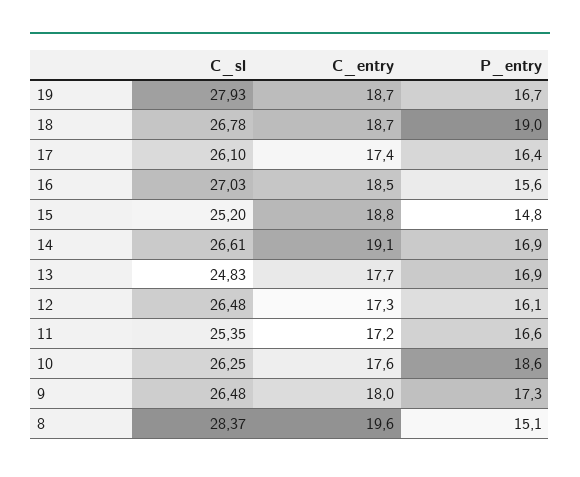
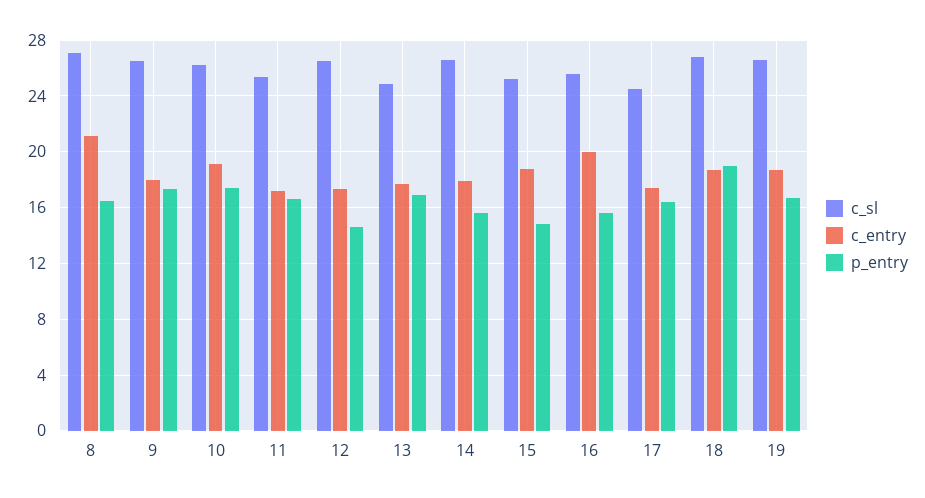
C_sl, 19: 27.93 -> 26.5
C_sl, 17: 26.1 -> 24.5
C_sl, 16: 27.03 -> 25.5
C_entry, 16: 18.5 -> 20
C_entry, 14: 19.1 -> 18
P_entry, 14: 16.9 -> 15.5
P_entry, 12: 16.1 -> 14.5
C_entry, 10: 17.6 -> 19
P_entry, 10: 18.6 -> 17.5
C_sl, 8: 28.37 -> 27
C_entry, 8: 19.6 -> 21
P_entry, 8: 15.1 -> 16.5

